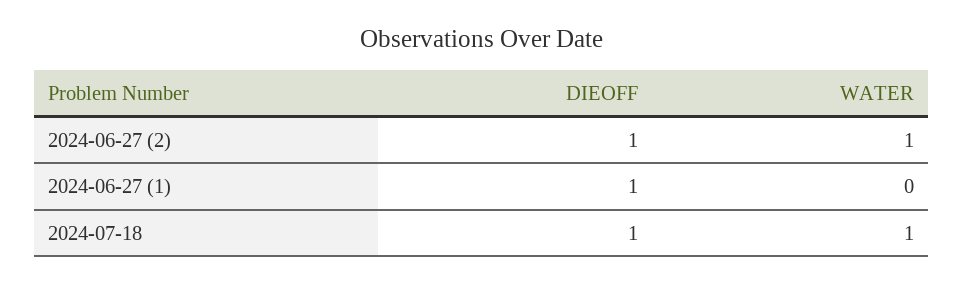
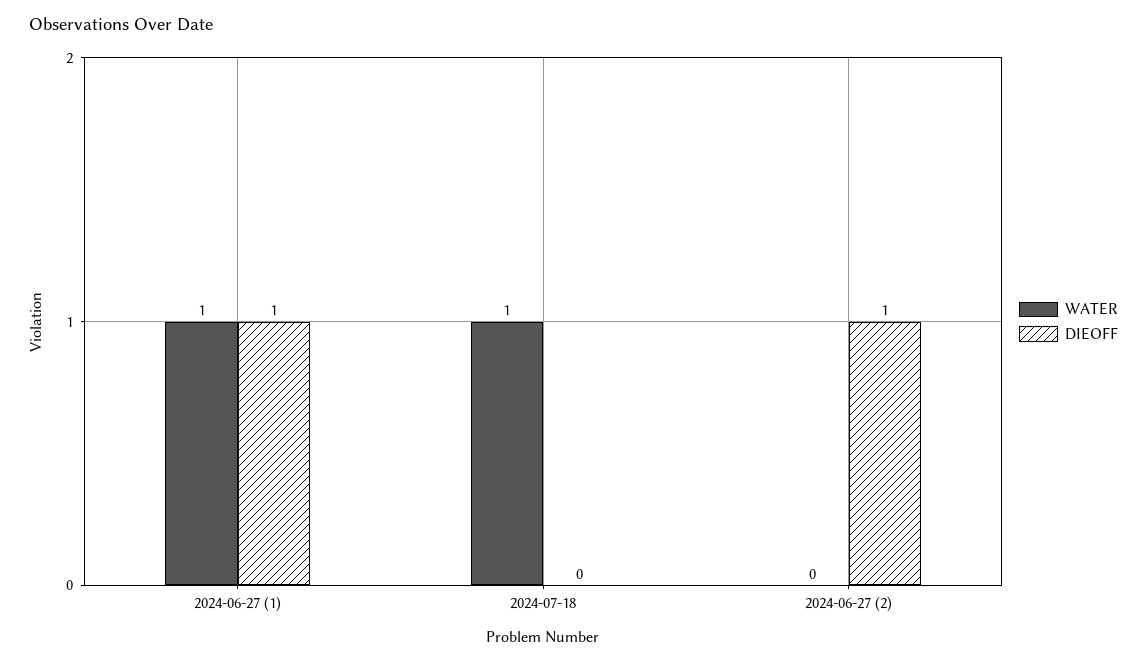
WATER, 2024-06-27 (2): 1 -> 0
WATER, 2024-06-27 (1): 0 -> 1
DIEOFF, 2024-07-18: 1 -> 0

